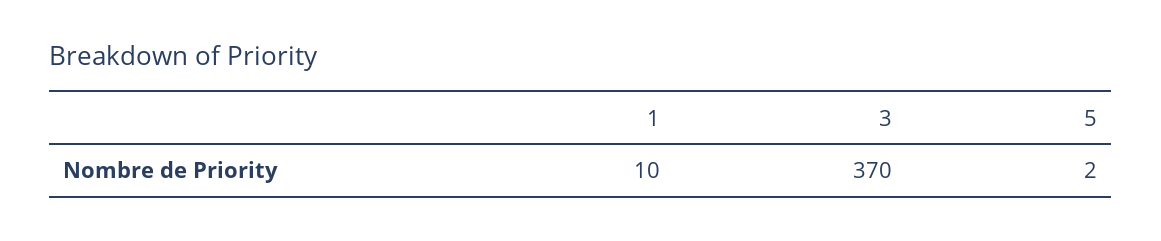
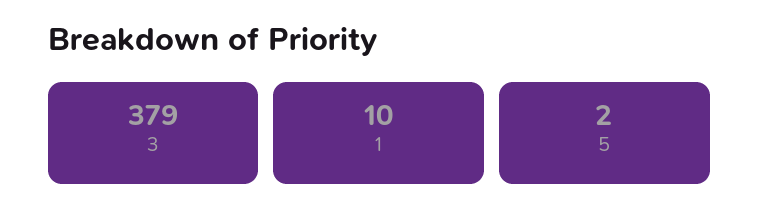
3: 370 -> 379

